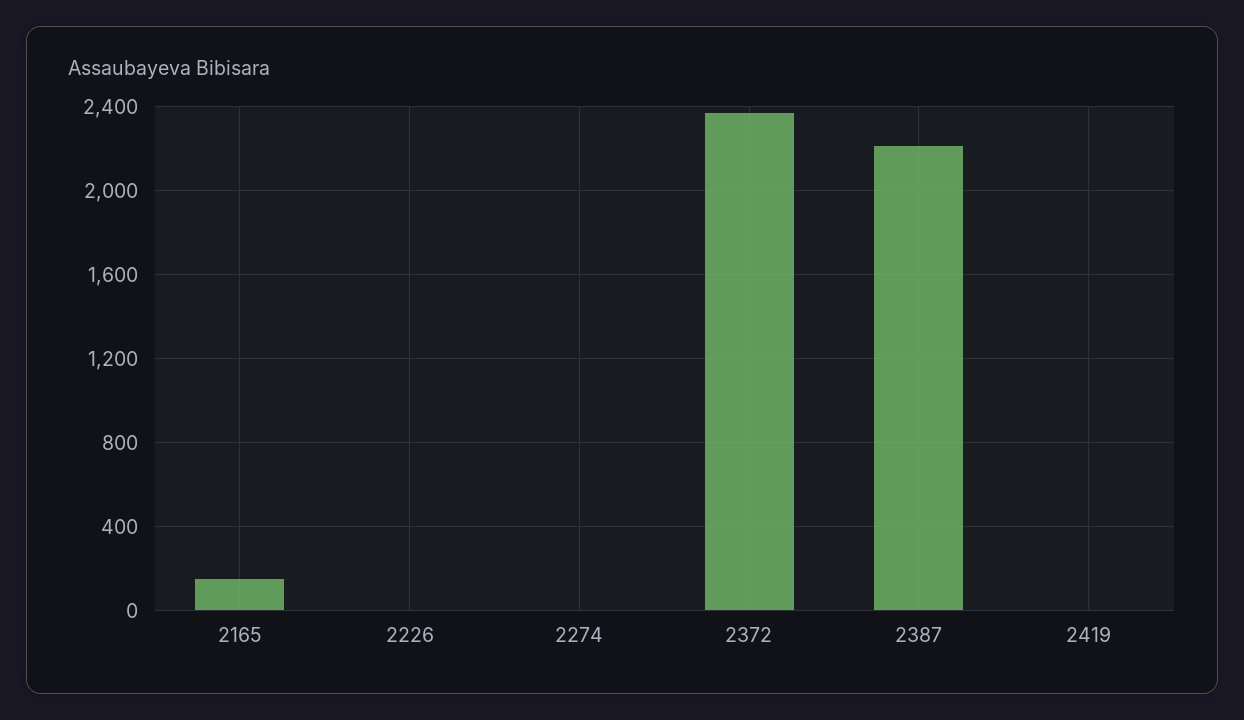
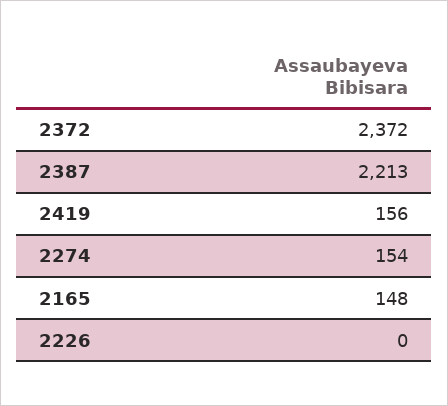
2274: 0 -> 154
2419: 0 -> 156

